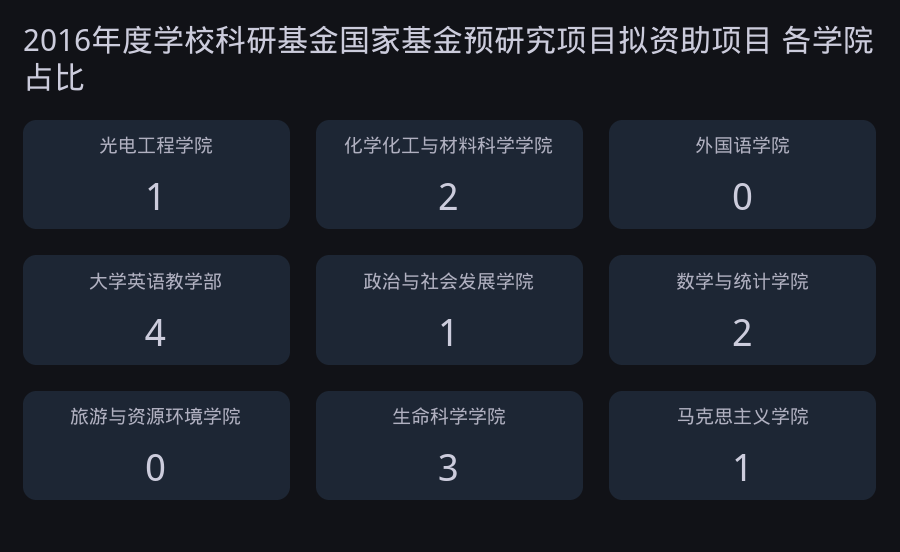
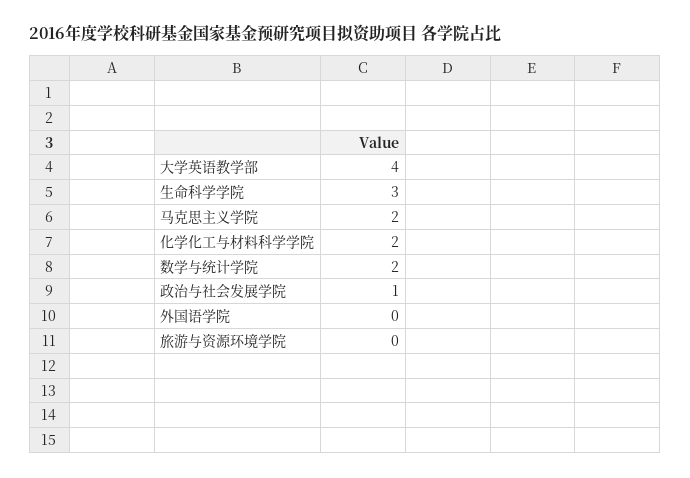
光电工程学院: 1 -> none
马克思主义学院: 1 -> 2

